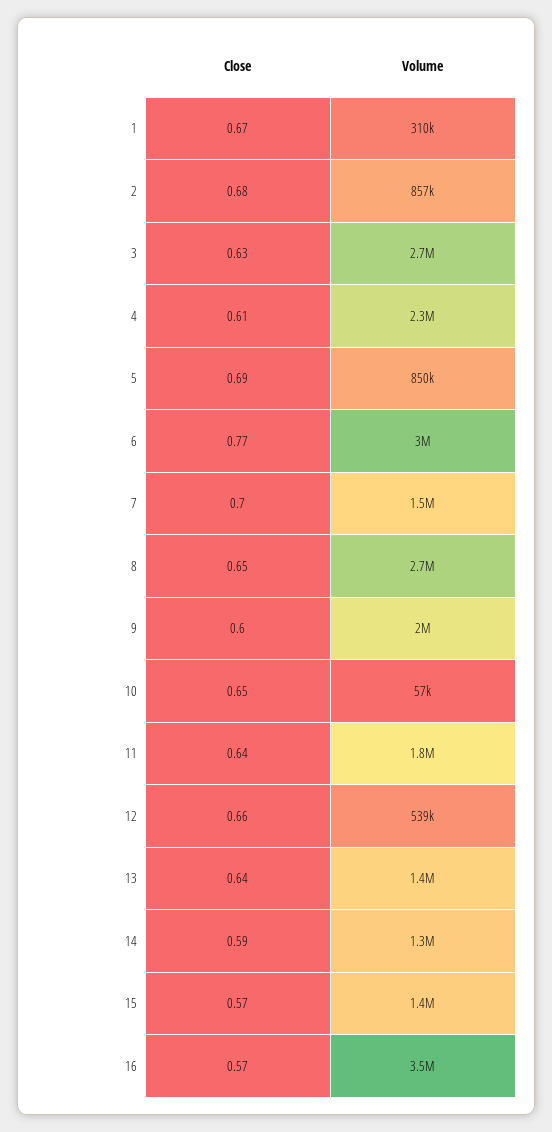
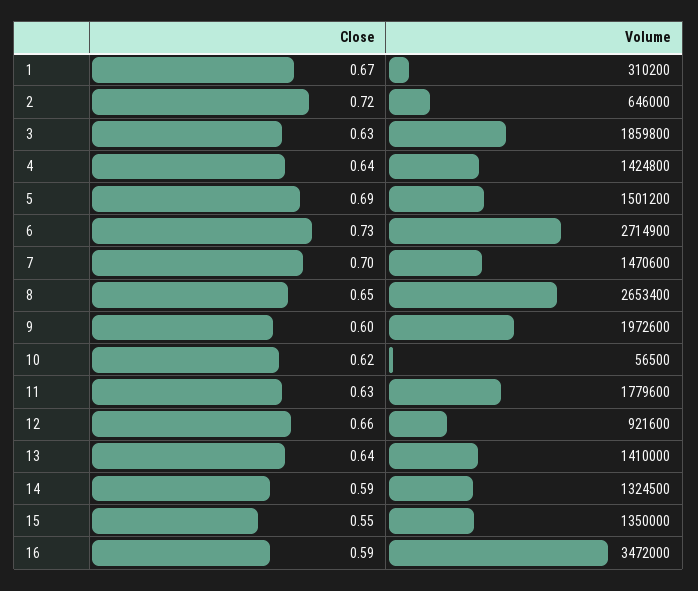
Close, 2: 0.68 -> 0.72
Volume, 2: 857000 -> 646000
Volume, 3: 2700000 -> 1859800
Close, 4: 0.61 -> 0.64
Volume, 4: 2300000 -> 1424800
Volume, 5: 850000 -> 1501200
Close, 6: 0.77 -> 0.73
Volume, 6: 3000000 -> 2714900
Close, 10: 0.65 -> 0.62
Close, 11: 0.64 -> 0.63
Volume, 12: 539000 -> 921600
Close, 15: 0.57 -> 0.55
Close, 16: 0.57 -> 0.59

